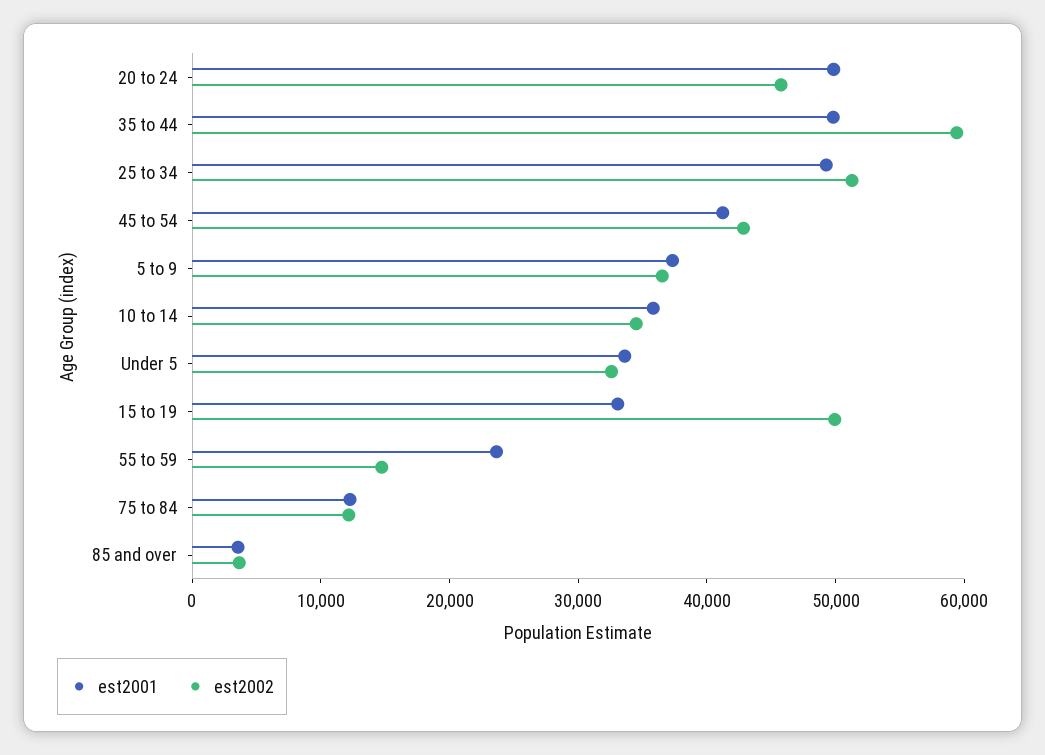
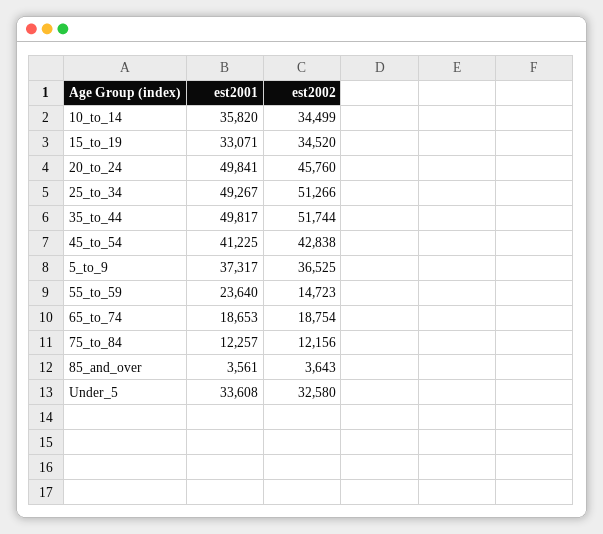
est2002, 35 to 44: 60000 -> 51744
est2002, 15 to 19: 50000 -> 34520
est2001, 65_to_74: none -> 18653
est2002, 65_to_74: none -> 18754

